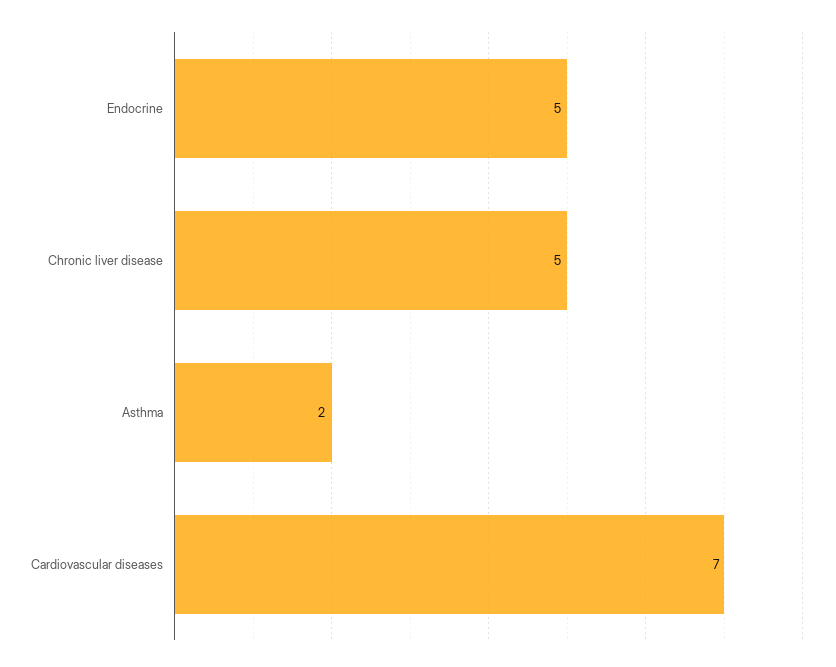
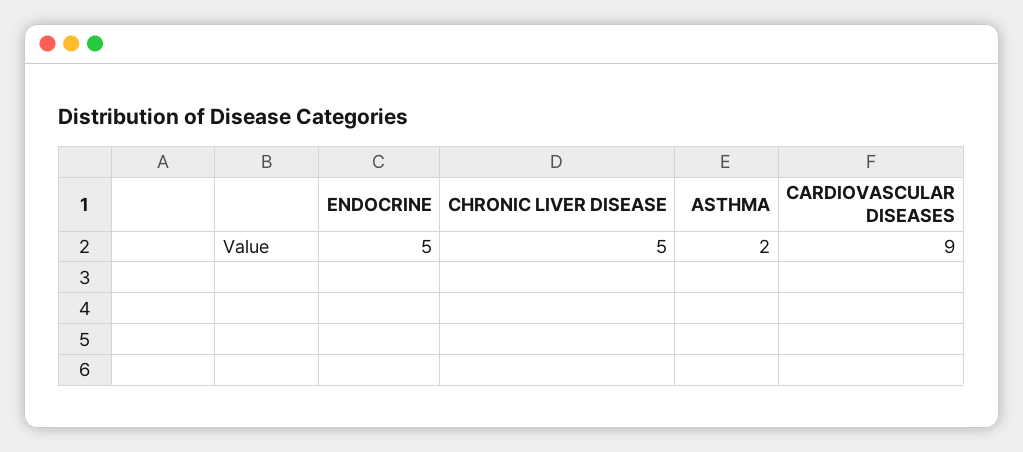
Cardiovascular diseases: 7 -> 9

